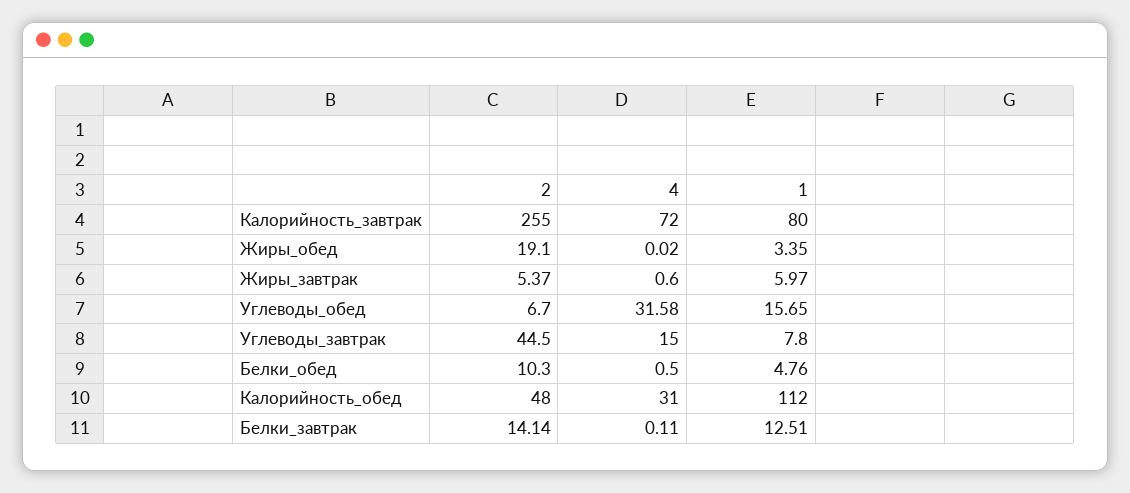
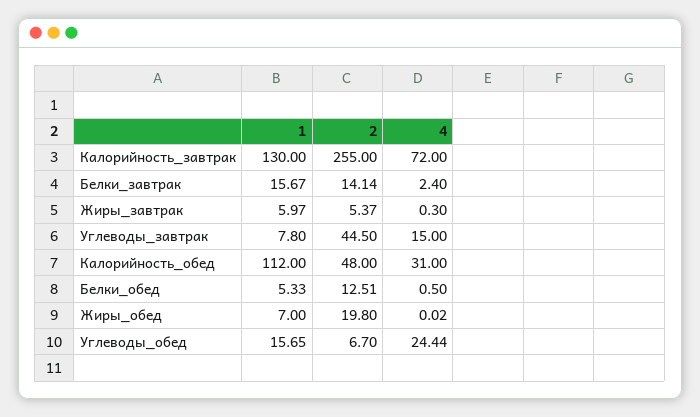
1, Калорийность_завтрак: 80 -> 130
2, Жиры_обед: 19.1 -> 19.8
1, Жиры_обед: 3.35 -> 7
4, Жиры_завтрак: 0.6 -> 0.3
4, Углеводы_обед: 31.58 -> 24.44
2, Белки_обед: 10.3 -> 12.51
1, Белки_обед: 4.76 -> 5.33
4, Белки_завтрак: 0.11 -> 2.4
1, Белки_завтрак: 12.51 -> 15.67

